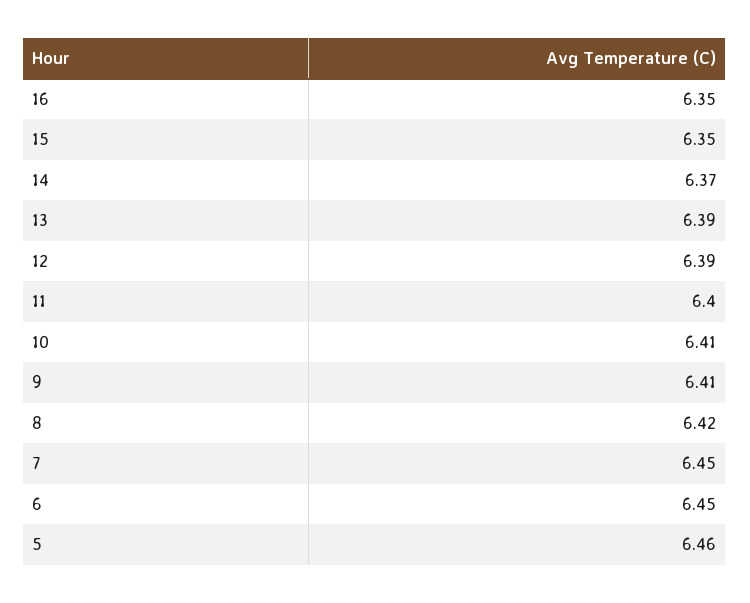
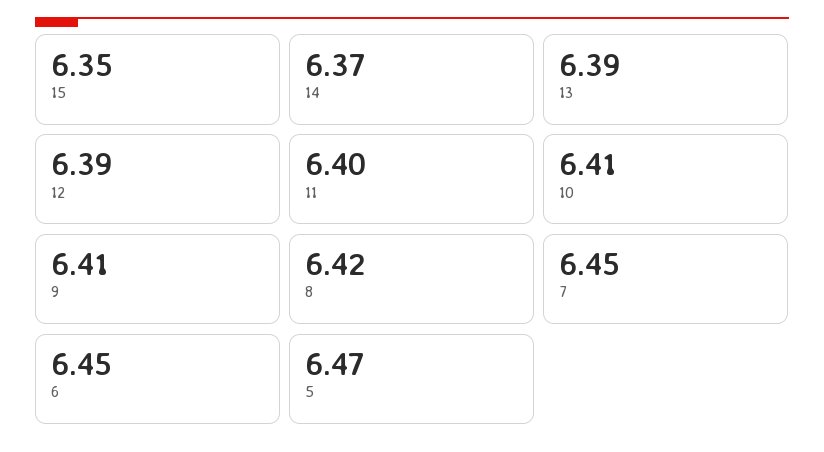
16: 6.35 -> none
5: 6.46 -> 6.47

